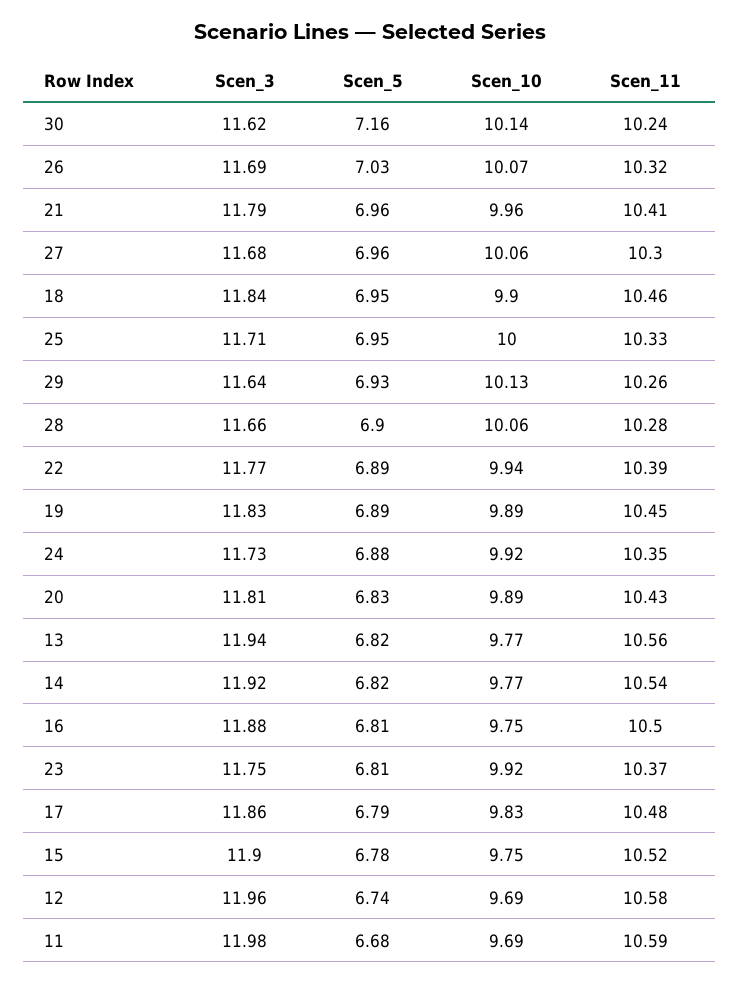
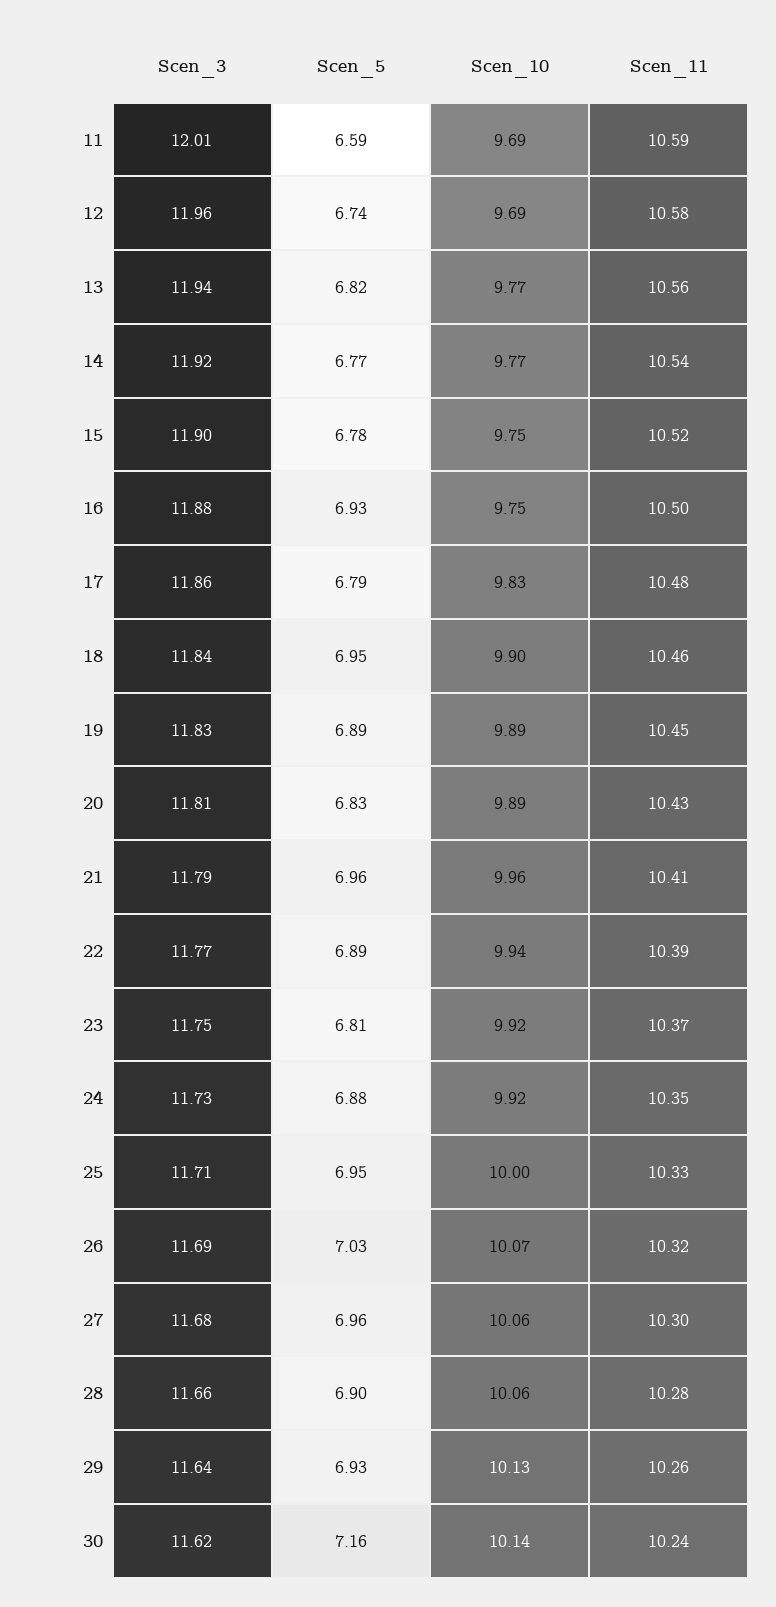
Scen_5, 14: 6.82 -> 6.77
Scen_5, 16: 6.81 -> 6.93
Scen_3, 11: 11.98 -> 12.01
Scen_5, 11: 6.68 -> 6.59

